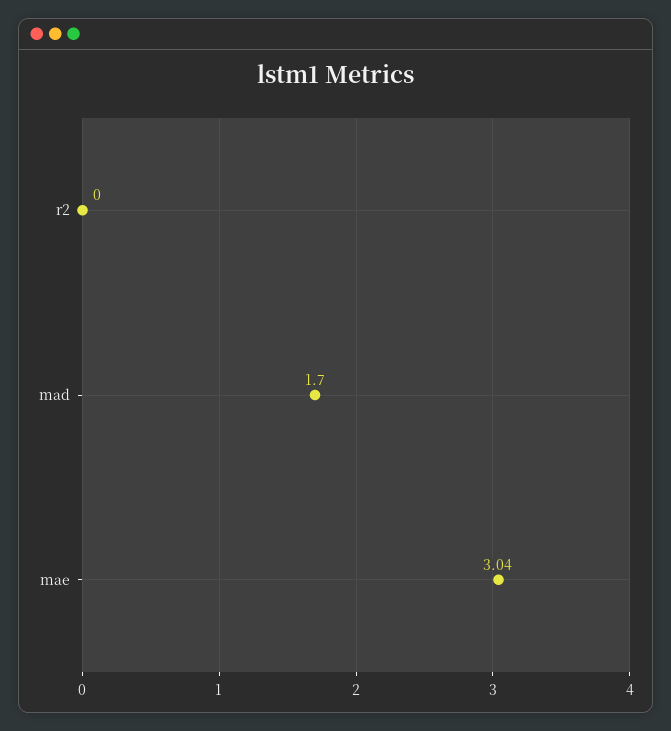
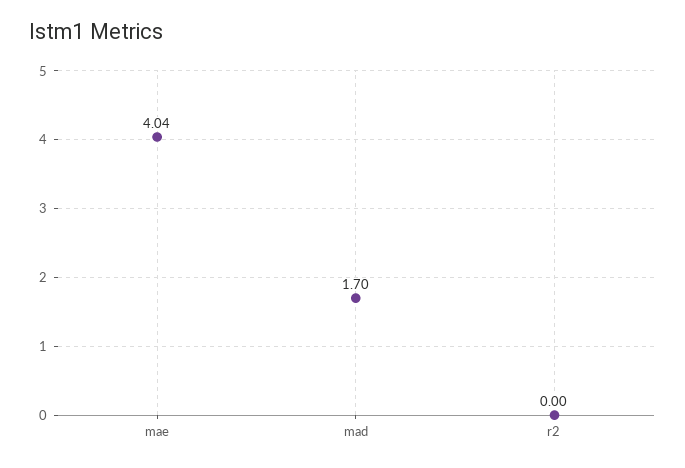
mae: 3.04 -> 4.04

